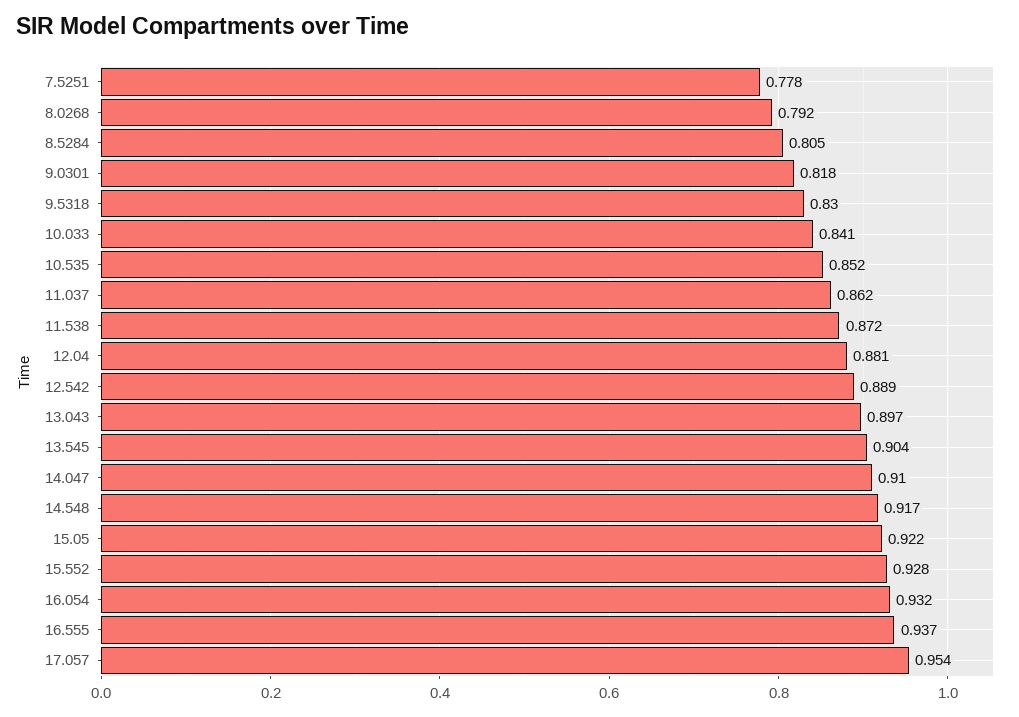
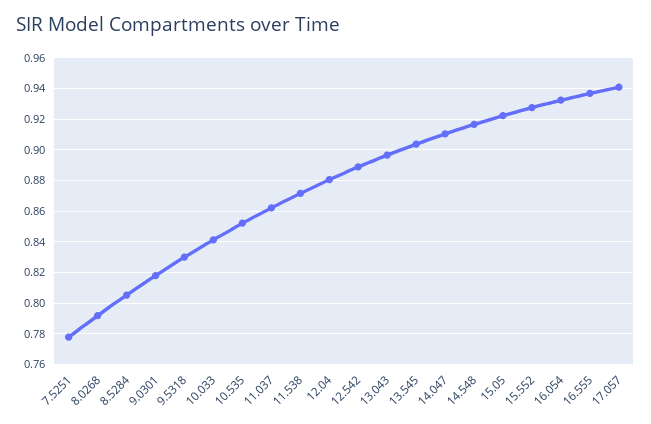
17.057: 0.954 -> 0.94

